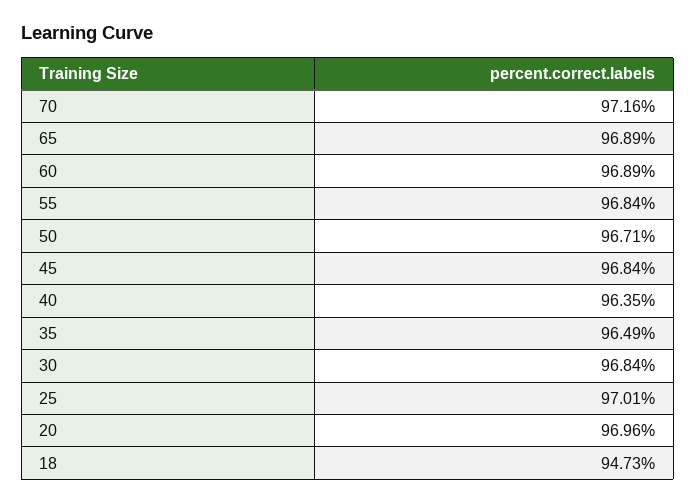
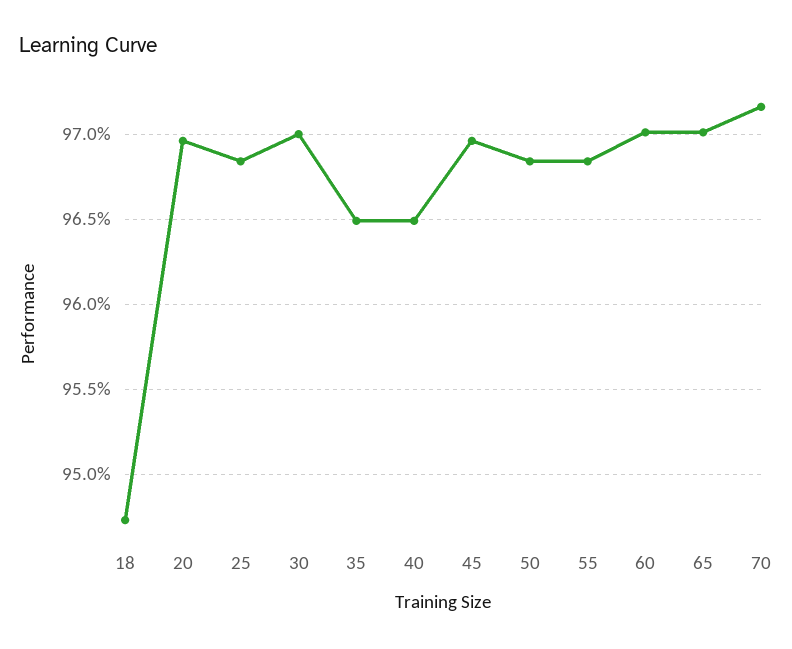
65: 96.89 -> 97
60: 96.89 -> 97
50: 96.71 -> 96.85
45: 96.84 -> 96.95
40: 96.35 -> 96.5
30: 96.84 -> 97
25: 97.01 -> 96.85

